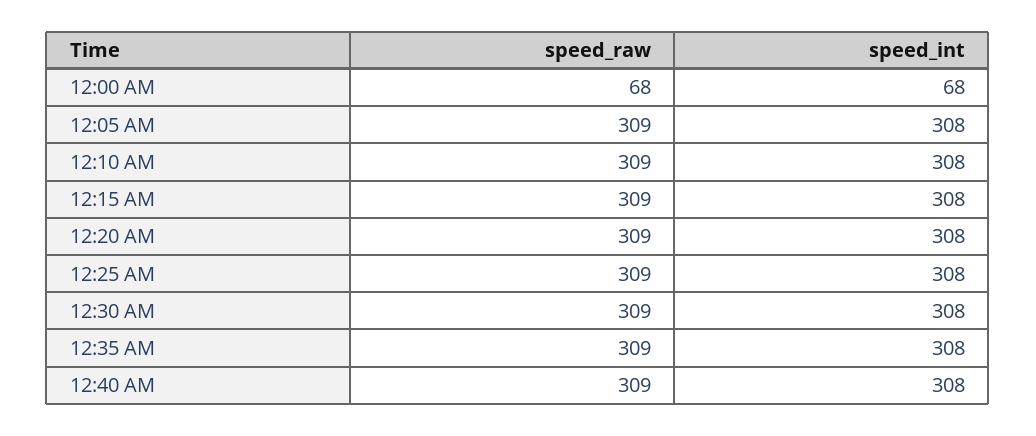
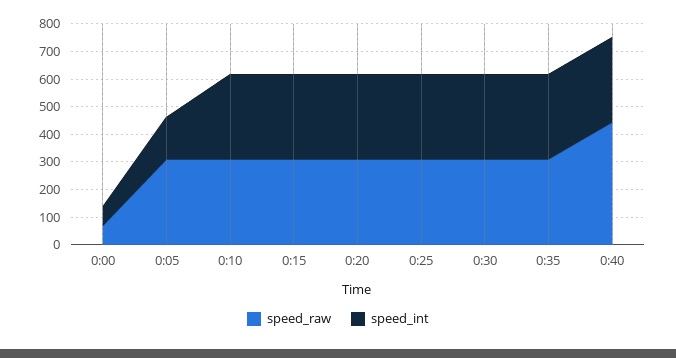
speed_int, 12:05 AM: 308 -> 150
speed_raw, 12:40 AM: 309 -> 450

